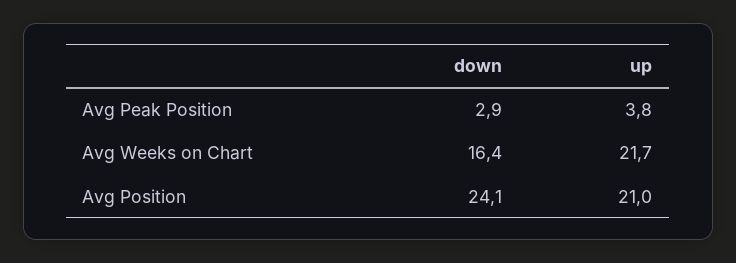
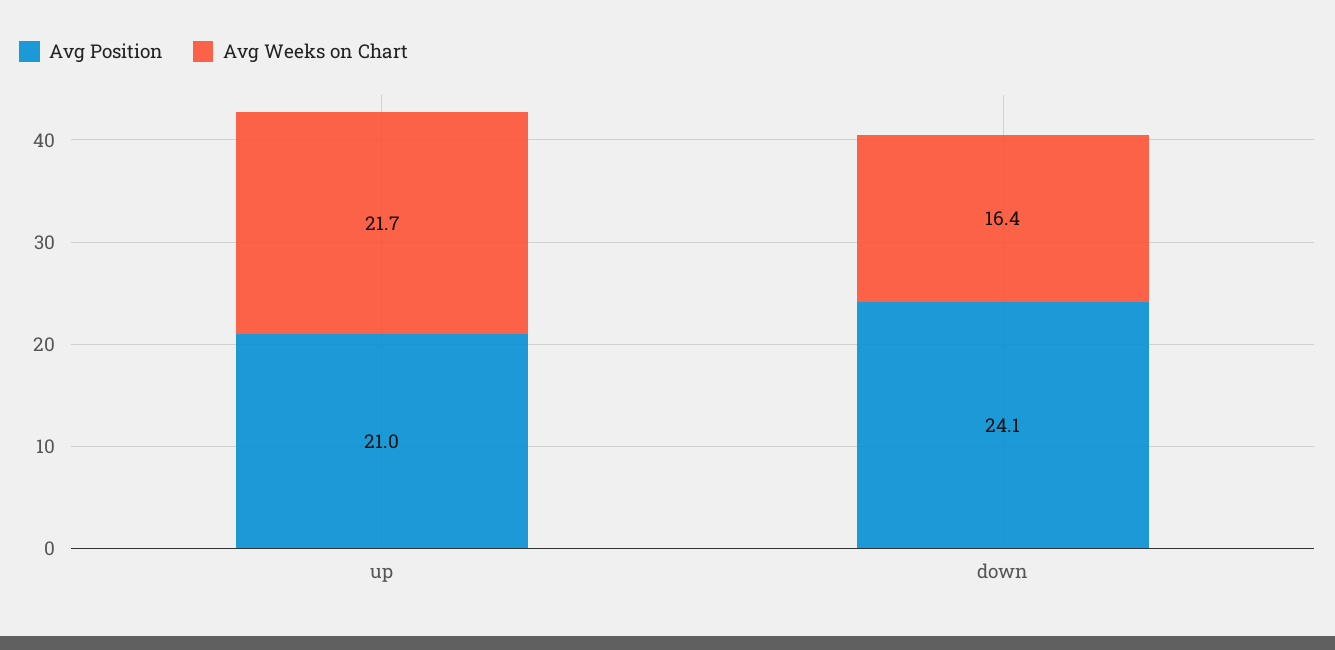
Avg Peak Position, down: 2.9 -> none
Avg Peak Position, up: 3.8 -> none

